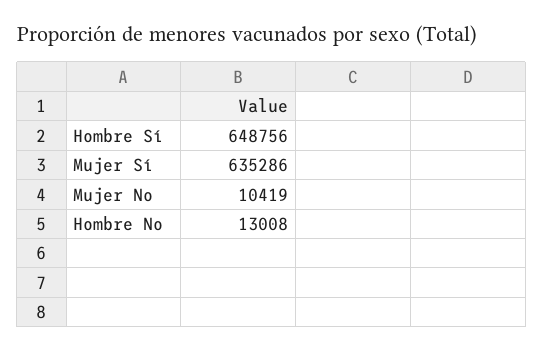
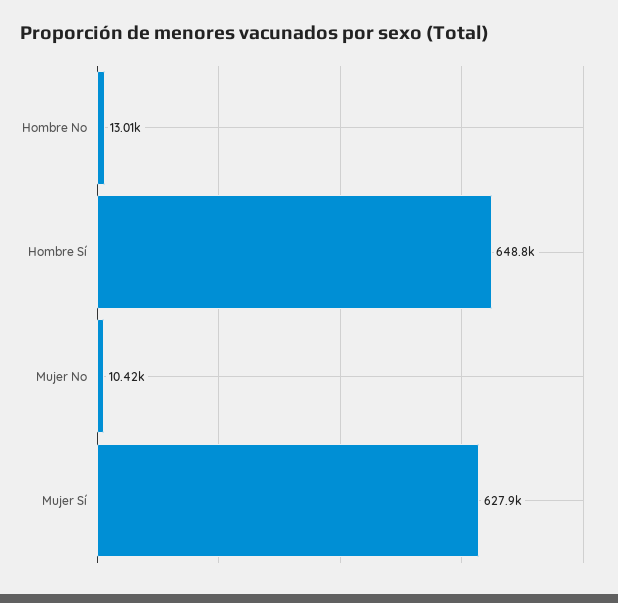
Mujer Sí: 635286 -> 627900

